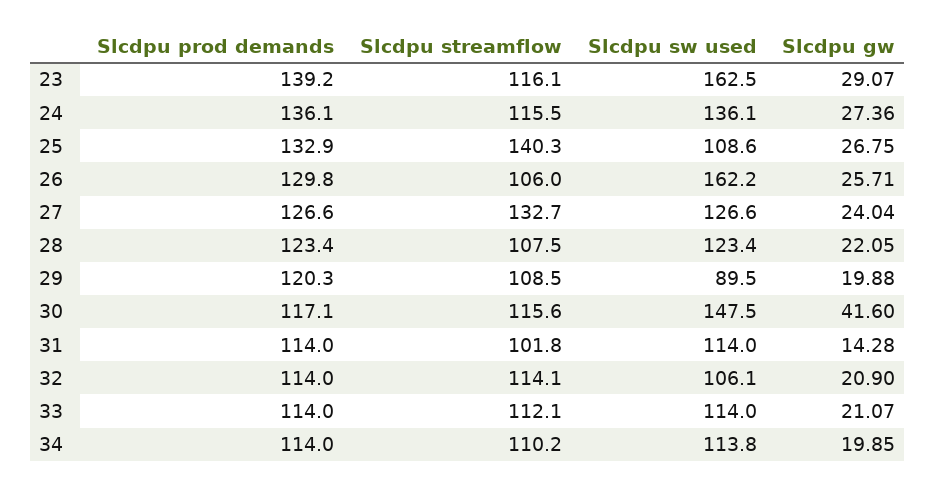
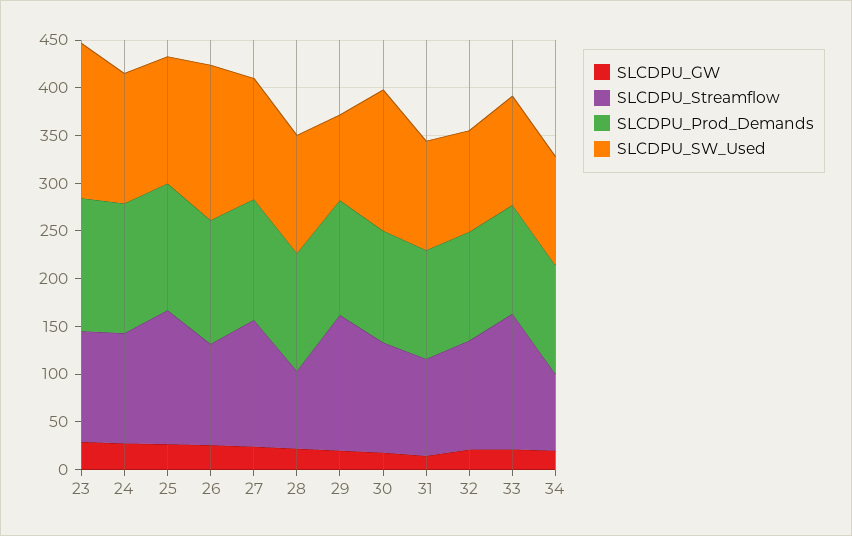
Slcdpu sw used, 25: 108.6 -> 130
Slcdpu streamflow, 28: 107.5 -> 80
Slcdpu streamflow, 29: 108.5 -> 140
Slcdpu gw, 30: 41.6 -> 20
Slcdpu streamflow, 33: 112.1 -> 140
Slcdpu streamflow, 34: 110.2 -> 80

